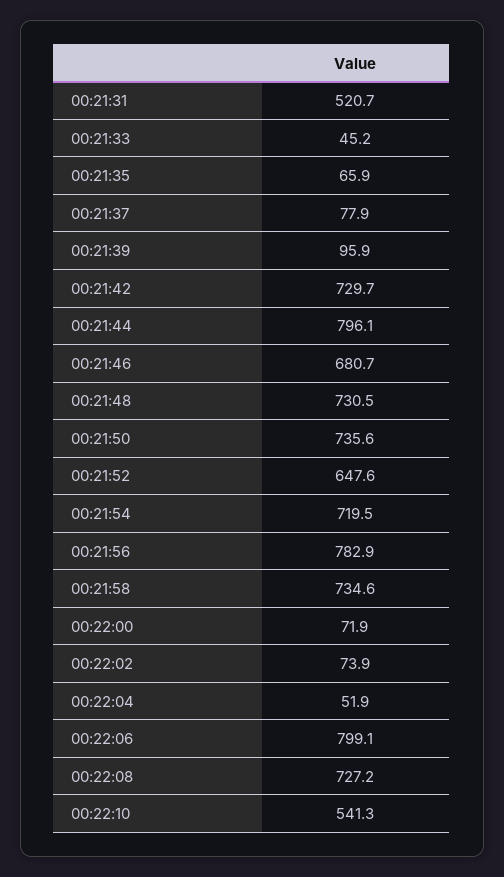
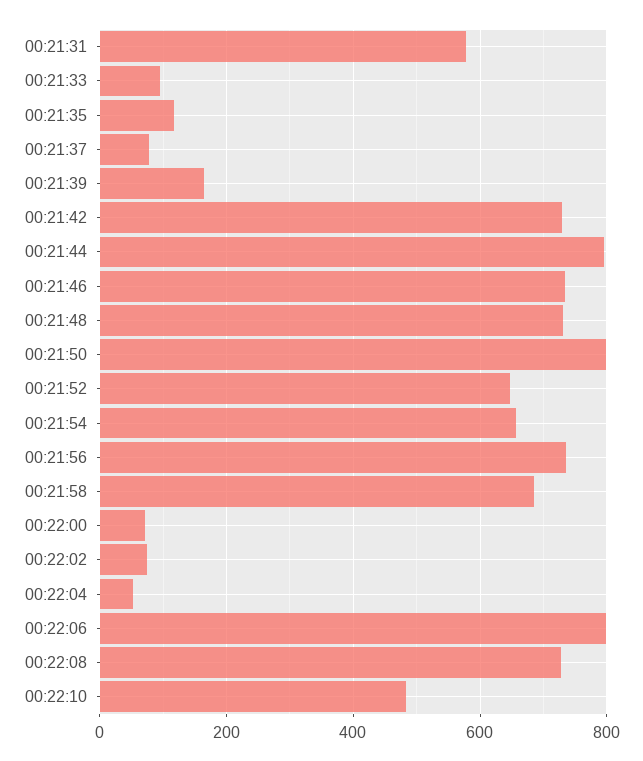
00:21:31: 520.7 -> 580
00:21:33: 45.2 -> 100
00:21:35: 65.9 -> 120
00:21:39: 95.9 -> 160
00:21:46: 680.7 -> 740
00:21:50: 735.6 -> 800
00:21:54: 719.5 -> 660
00:21:56: 782.9 -> 740
00:21:58: 734.6 -> 680
00:22:10: 541.3 -> 480

